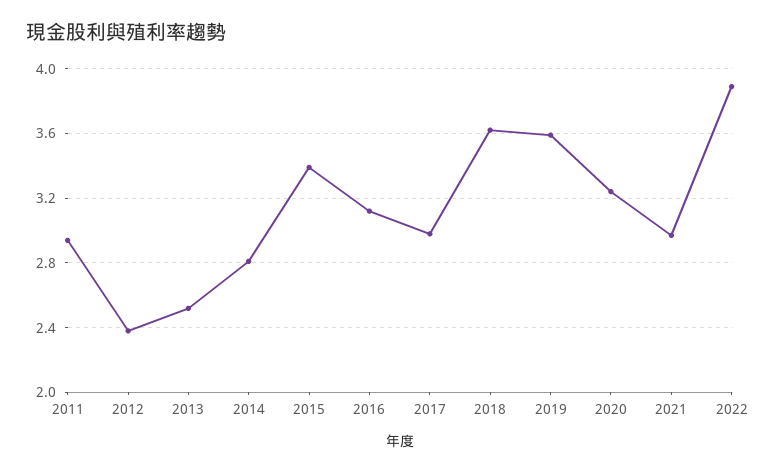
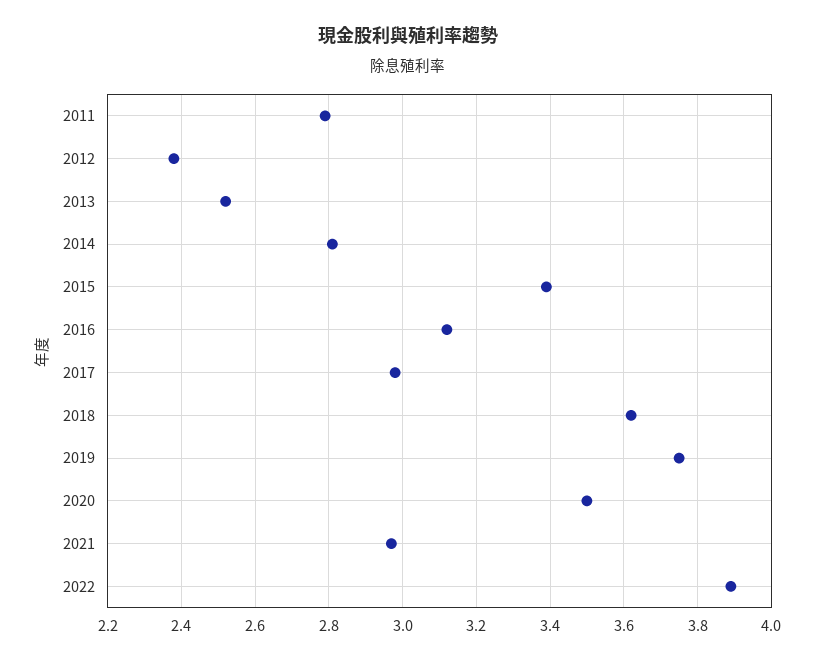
2011: 2.95 -> 2.8
2019: 3.6 -> 3.75
2020: 3.25 -> 3.5

